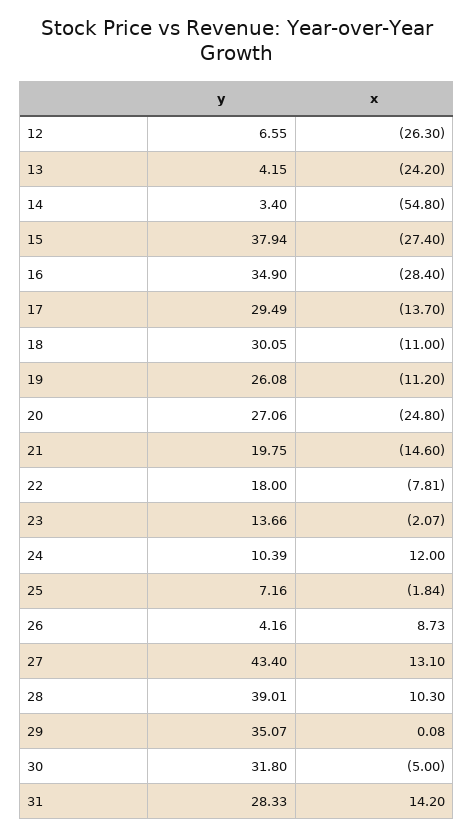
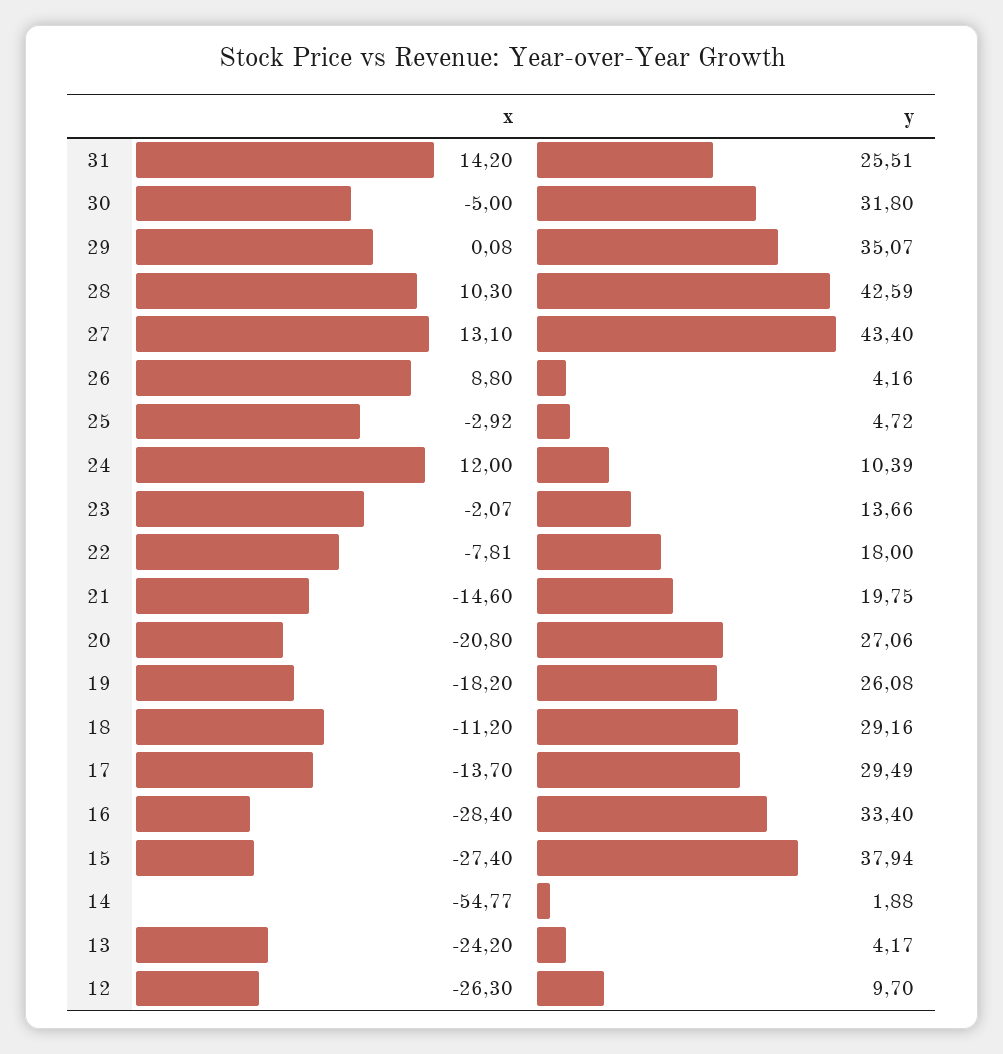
y, 12: 6.55 -> 9.7
y, 13: 4.15 -> 4.17
y, 14: 3.4 -> 1.88
x, 14: -54.8 -> -54.77
y, 16: 34.9 -> 33.4
y, 18: 30.05 -> 29.16
x, 18: -11 -> -11.2
x, 19: -11.2 -> -18.2
x, 20: -24.8 -> -20.8
y, 25: 7.16 -> 4.72
x, 25: -1.84 -> -2.92
x, 26: 8.73 -> 8.8
y, 28: 39.01 -> 42.59
y, 31: 28.33 -> 25.51

